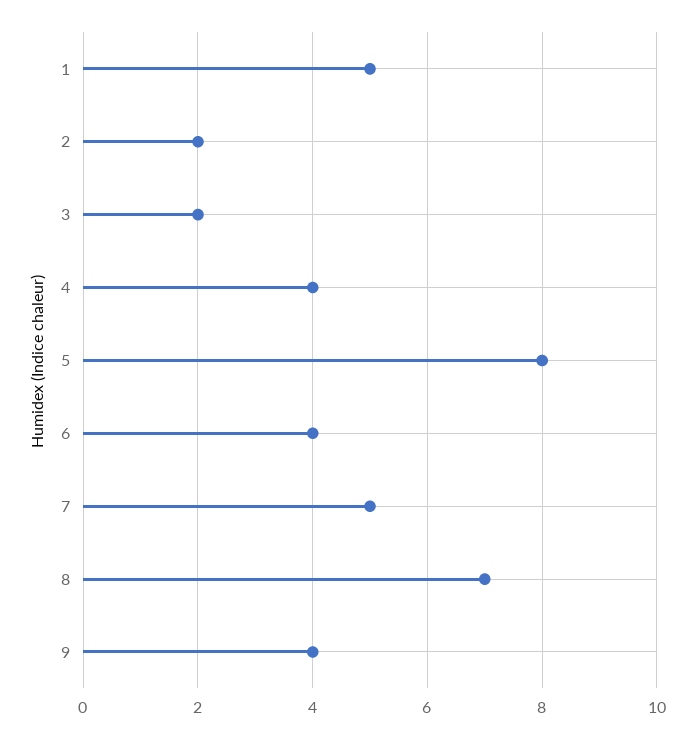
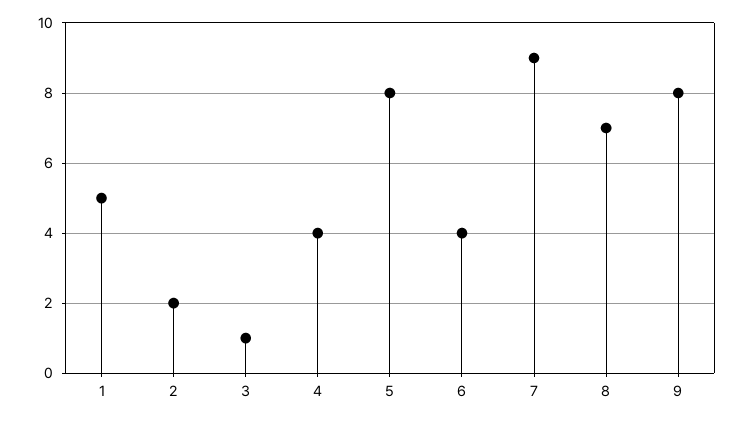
3: 2 -> 1
7: 5 -> 9
9: 4 -> 8

